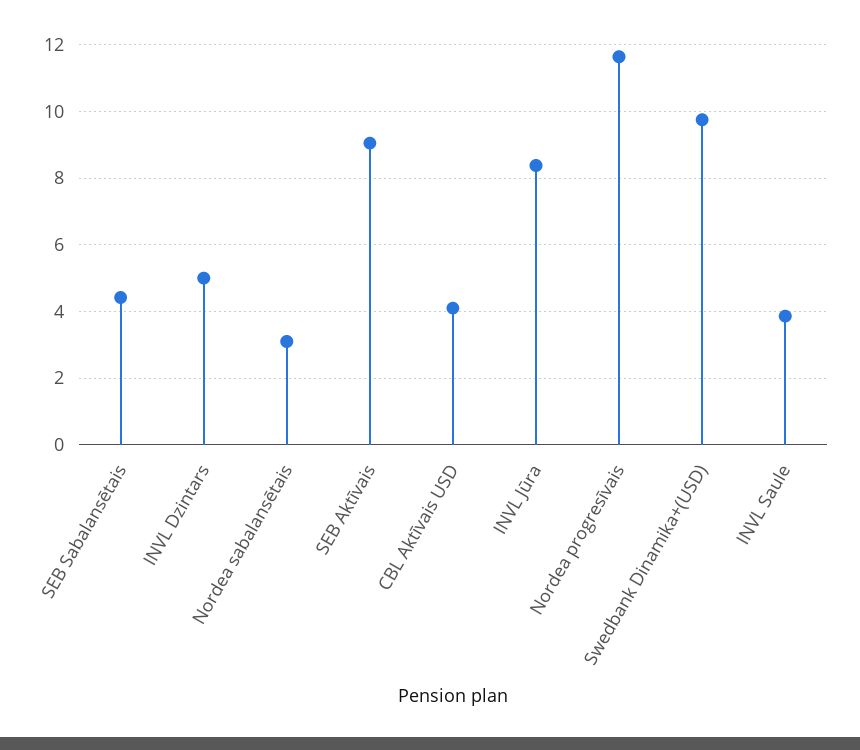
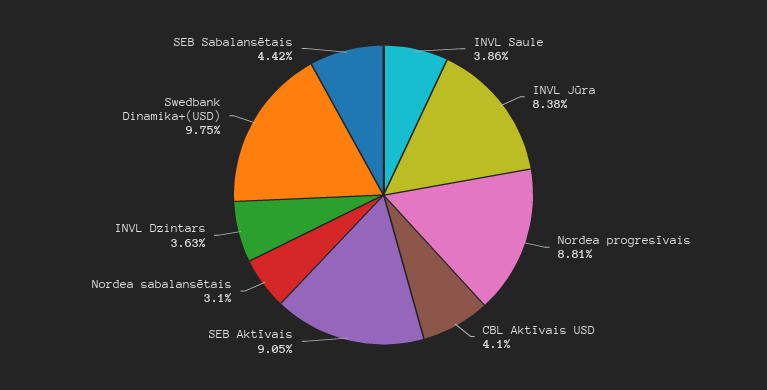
INVL Dzintars: 5 -> 3.63
Nordea progresīvais: 11.6 -> 8.81

